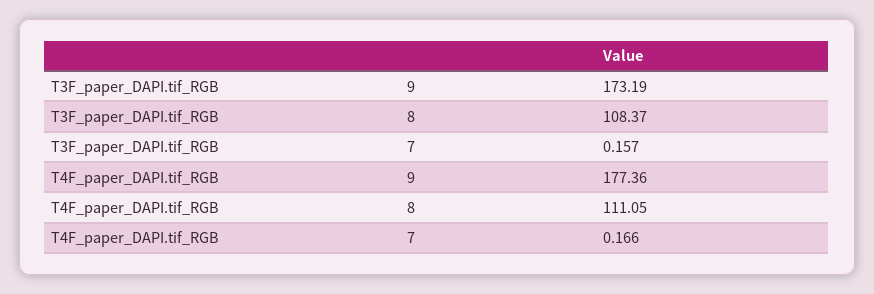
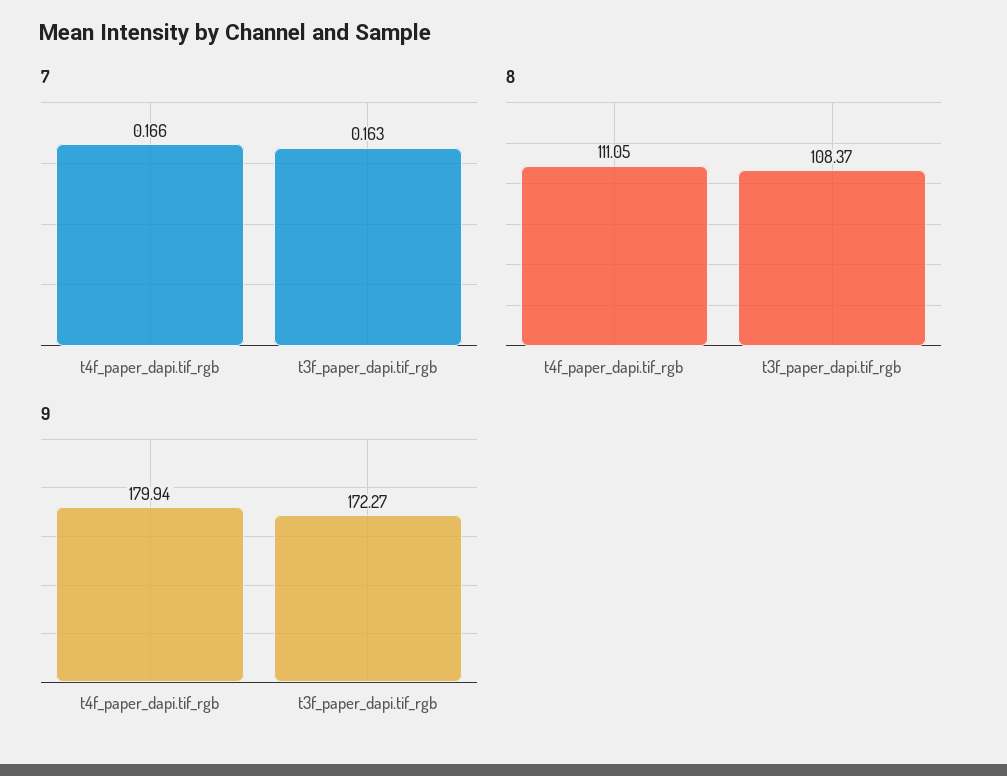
9, T3F_paper_DAPI.tif_RGB: 173.19 -> 172.27
7, T3F_paper_DAPI.tif_RGB: 0.157 -> 0.163
9, T4F_paper_DAPI.tif_RGB: 177.36 -> 179.94

